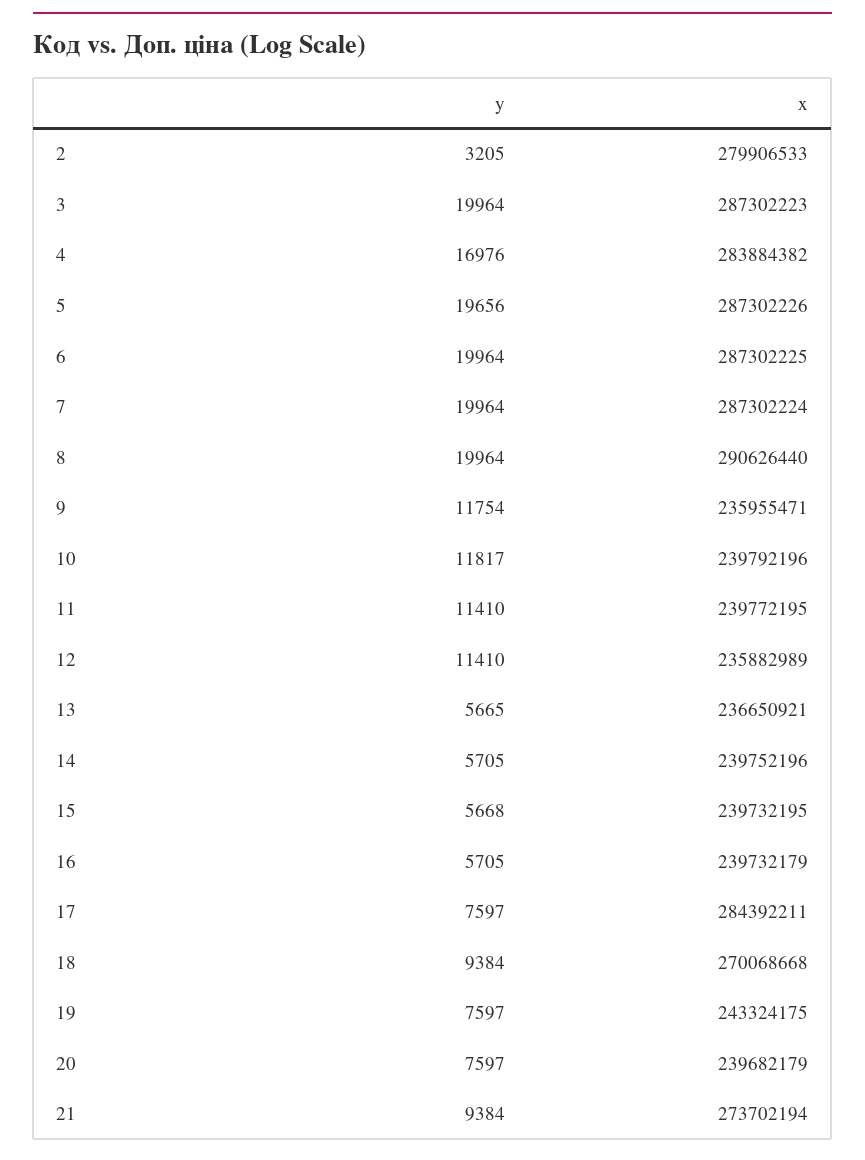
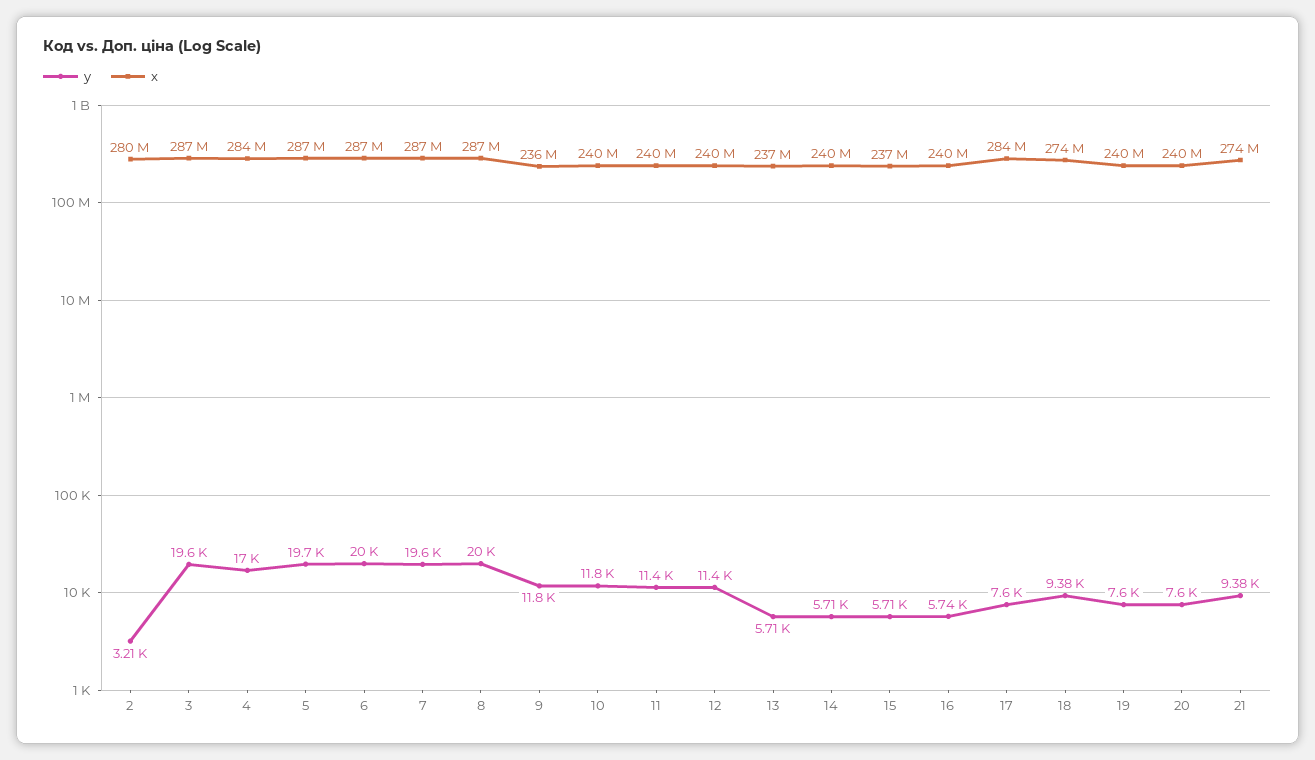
y, 3: 19964 -> 19600
y, 7: 19964 -> 19600
x, 8: 290626440 -> 287000000
x, 12: 235882989 -> 240000000
y, 13: 5665 -> 5710
y, 15: 5668 -> 5710
x, 15: 239732195 -> 237000000
y, 16: 5705 -> 5740
x, 18: 270068668 -> 274000000
x, 19: 243324175 -> 240000000

